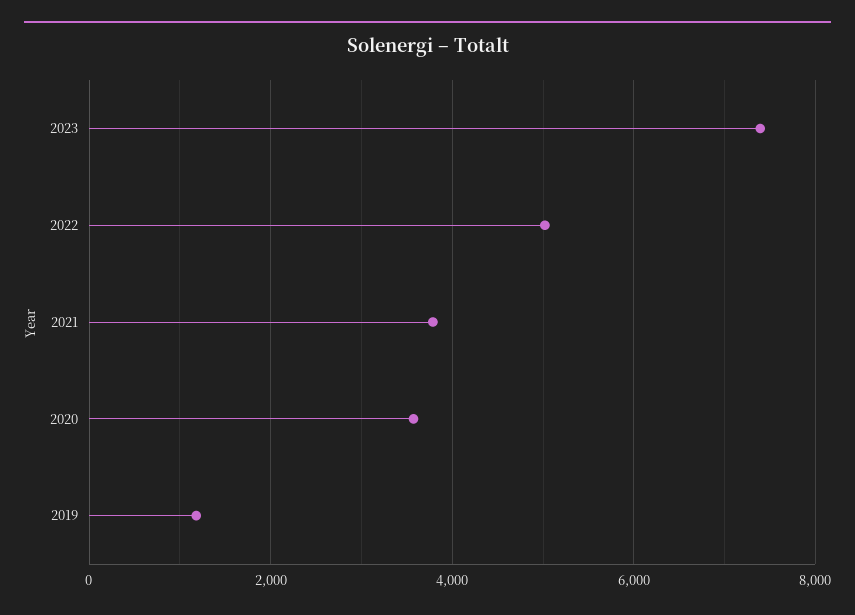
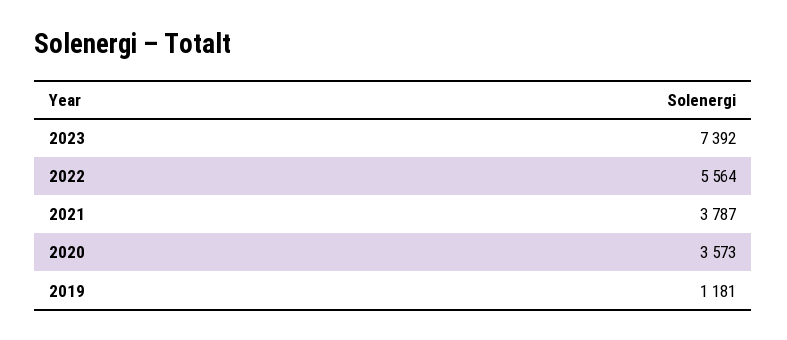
2022: 5000 -> 5564

